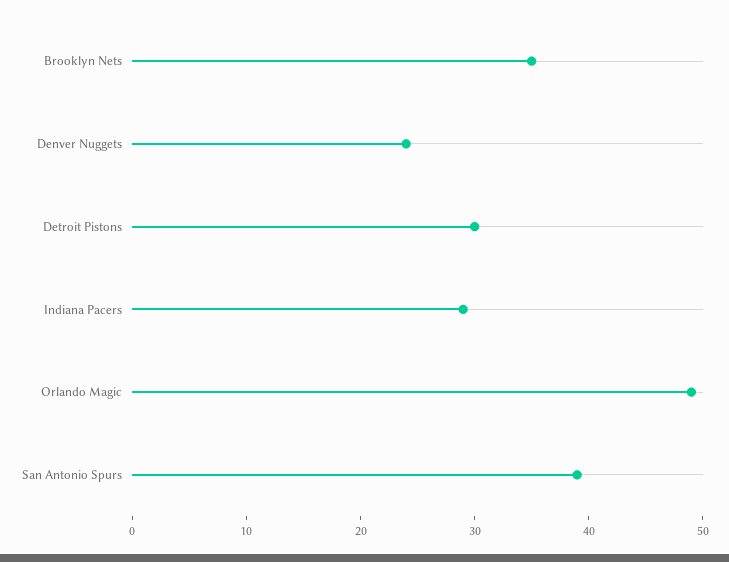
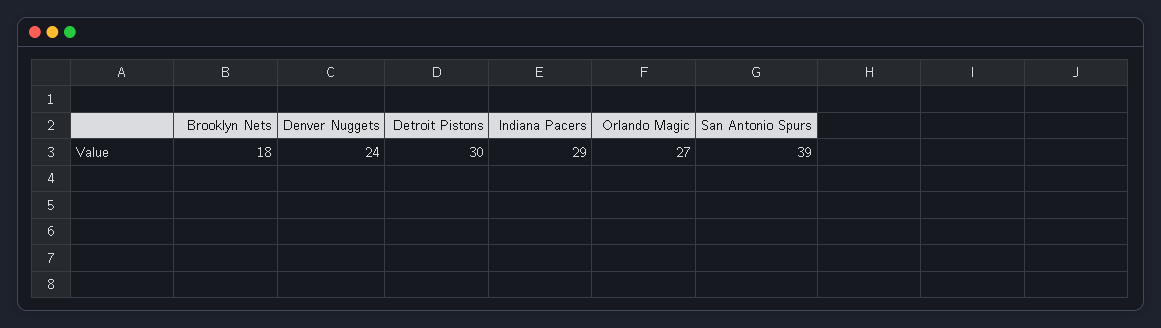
Brooklyn Nets: 35 -> 18
Orlando Magic: 49 -> 27

